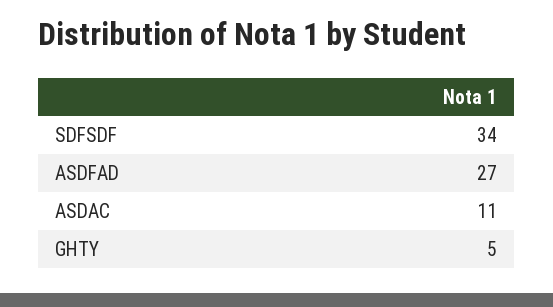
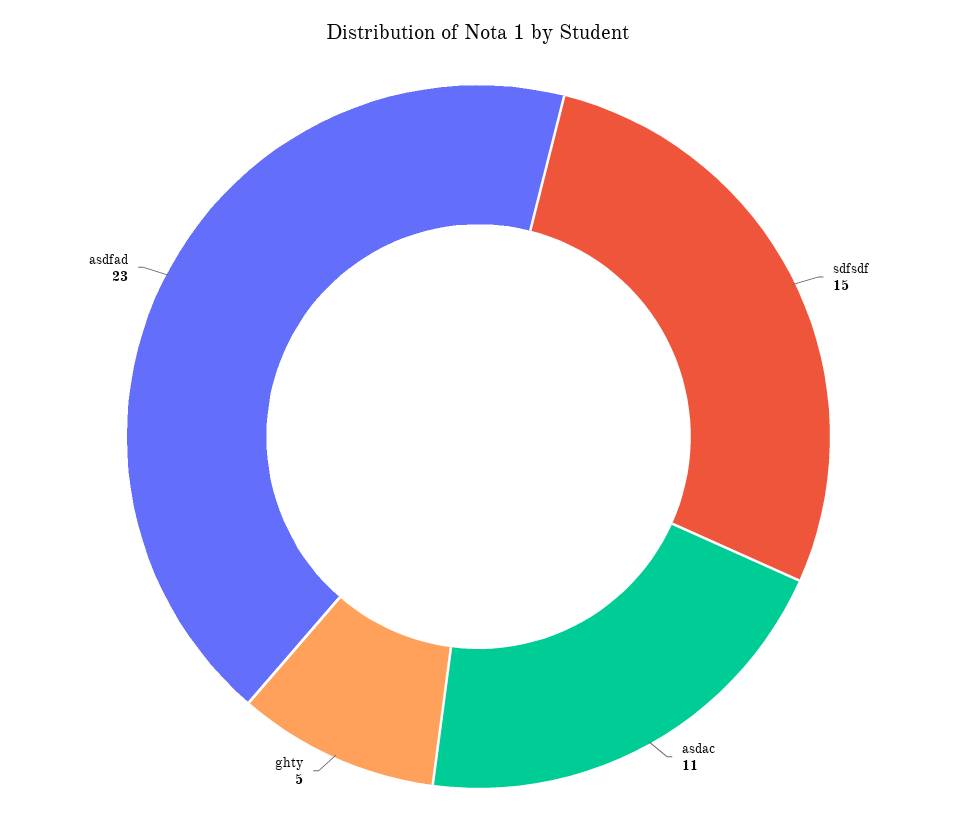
SDFSDF: 34 -> 15
ASDFAD: 27 -> 23

